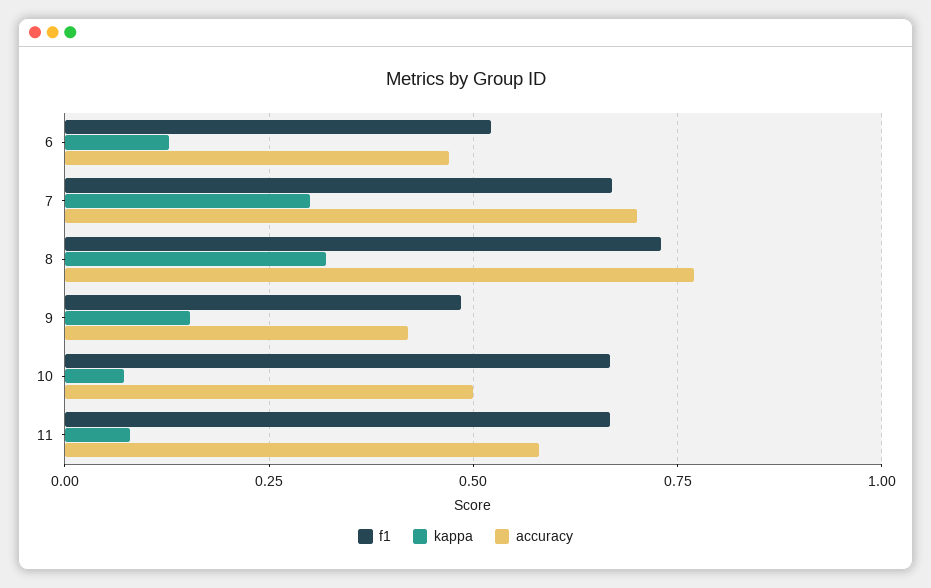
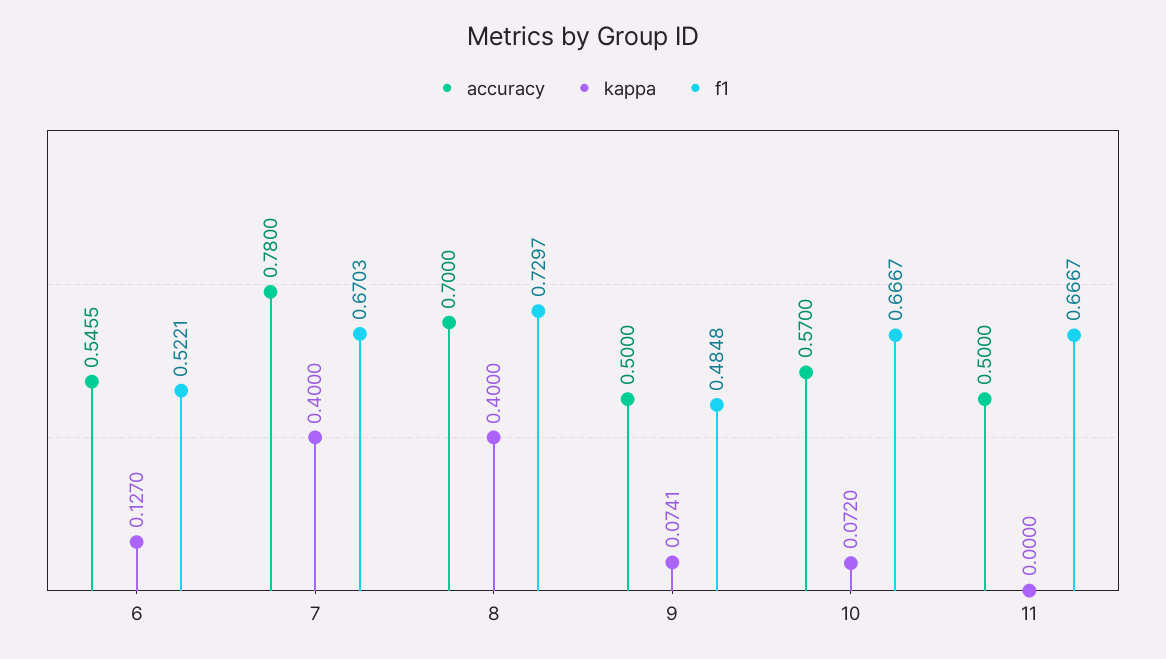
accuracy, 6: 0.475 -> 0.5455
kappa, 7: 0.3 -> 0.4
accuracy, 7: 0.7 -> 0.78
kappa, 8: 0.325 -> 0.4
accuracy, 8: 0.775 -> 0.7
kappa, 9: 0.15 -> 0.0741
accuracy, 9: 0.425 -> 0.5
accuracy, 10: 0.5 -> 0.57
kappa, 11: 0.075 -> 0
accuracy, 11: 0.575 -> 0.5

